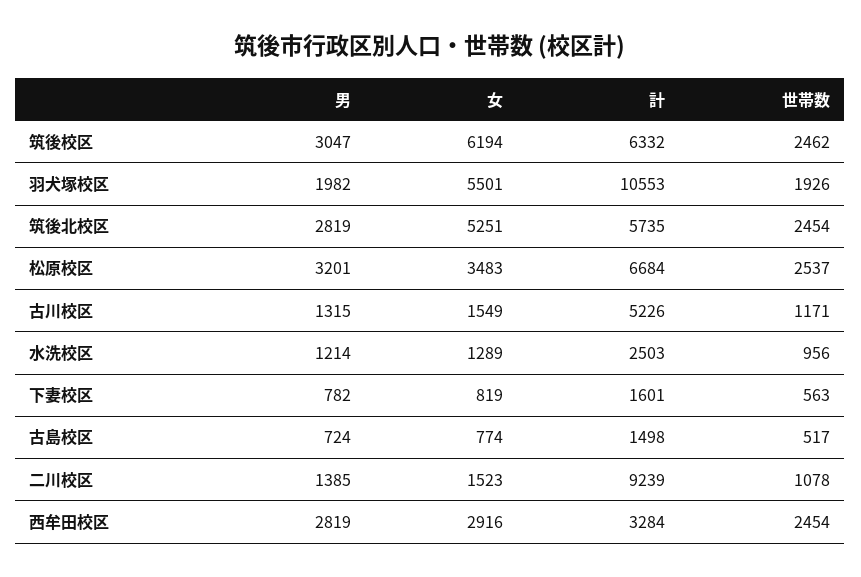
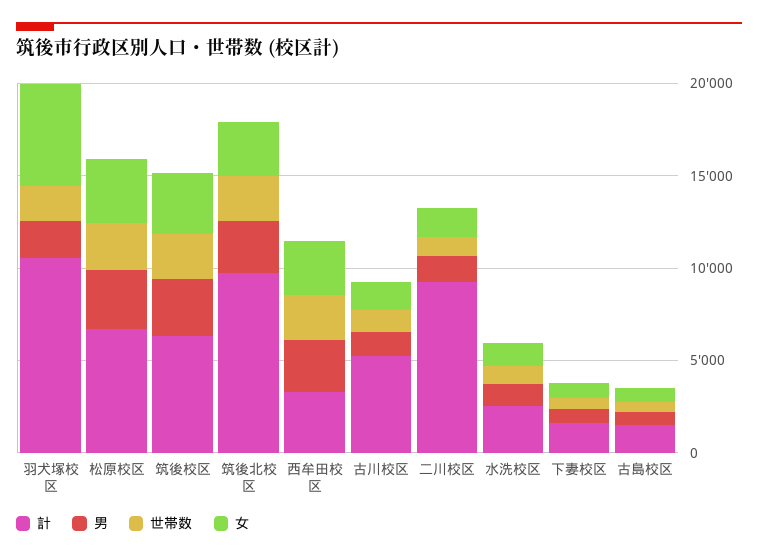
女, 筑後校区: 6194 -> 3000
女, 筑後北校区: 5251 -> 3000
計, 筑後北校区: 5735 -> 10000

